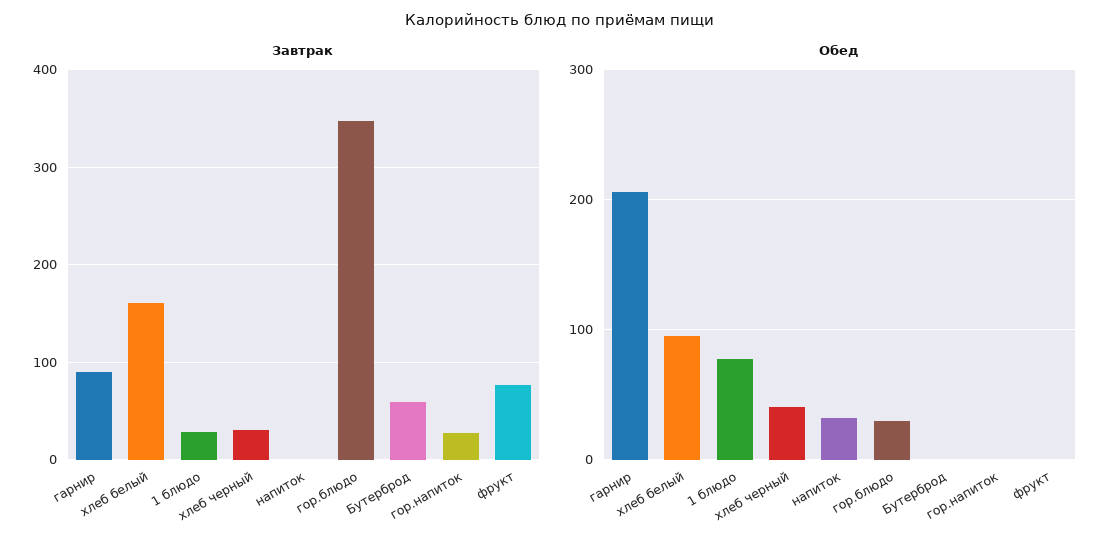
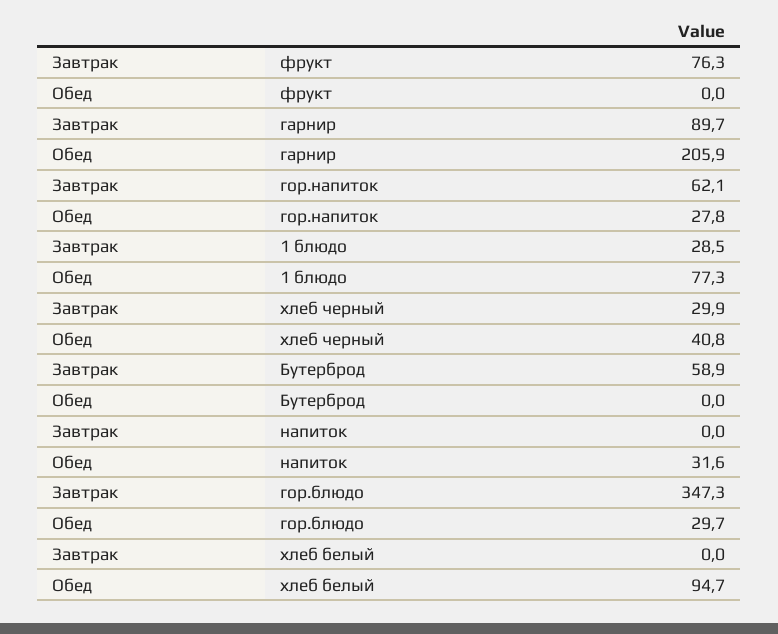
Завтрак, хлеб белый: 160 -> 0
Завтрак, гор.напиток: 30 -> 62.1
Обед, гор.напиток: 0 -> 27.8

